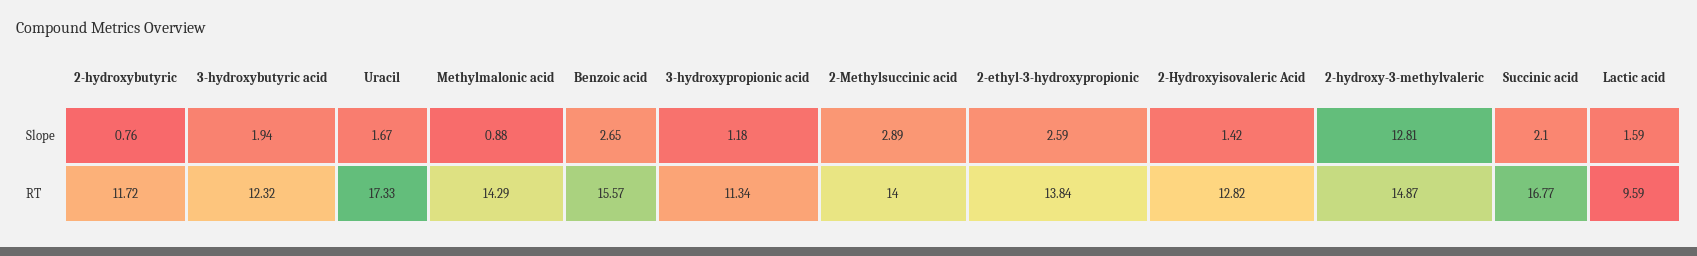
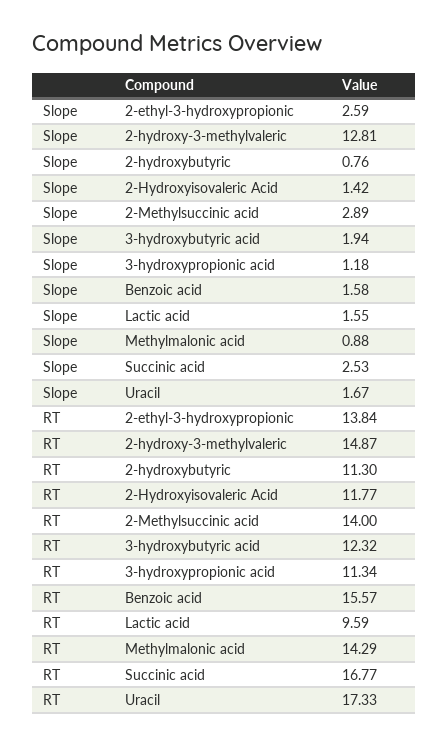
Benzoic acid, Slope: 2.65 -> 1.58
Succinic acid, Slope: 2.1 -> 2.53
Lactic acid, Slope: 1.59 -> 1.55
2-hydroxybutyric, RT: 11.72 -> 11.3
2-Hydroxyisovaleric Acid, RT: 12.82 -> 11.77

